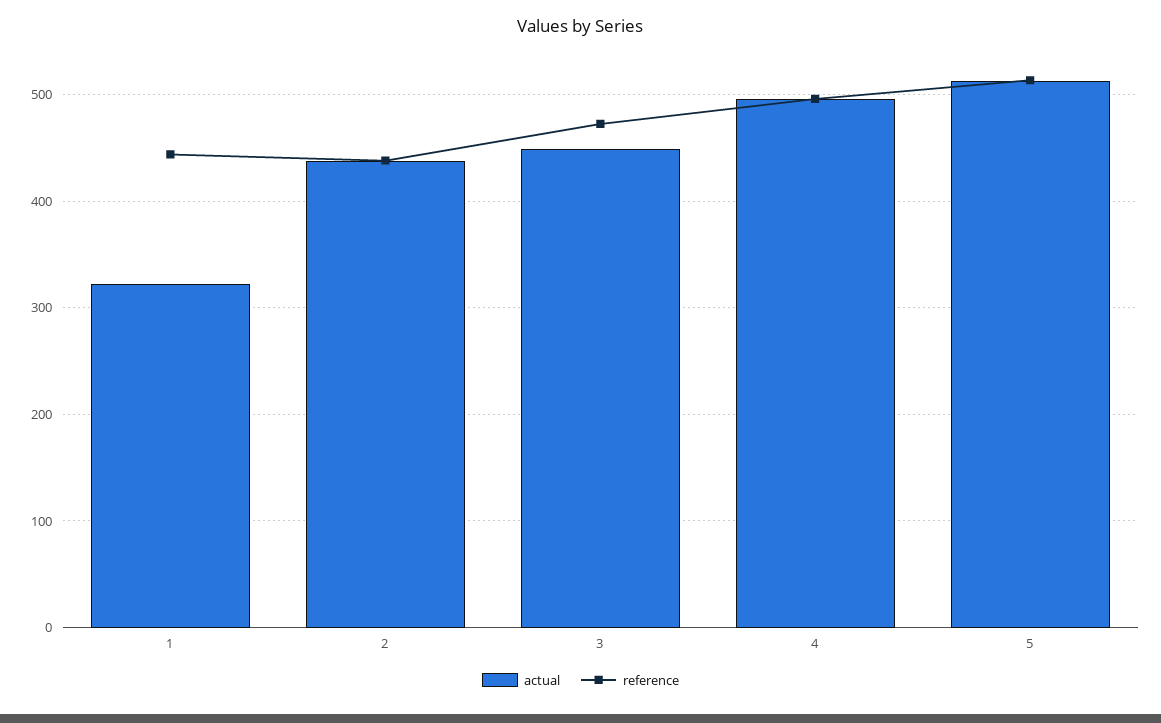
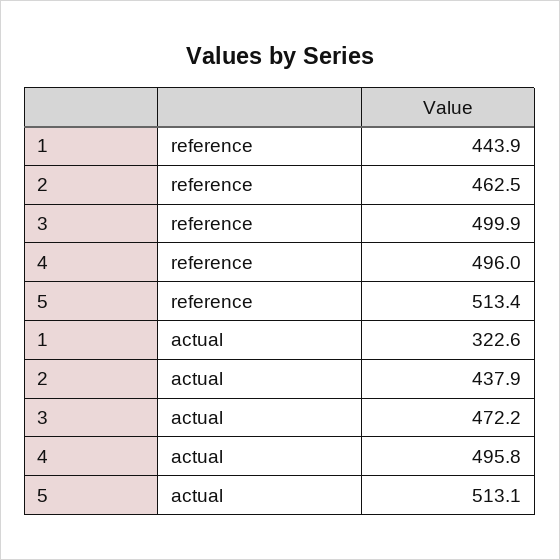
reference, 2: 440 -> 462.5
actual, 3: 450 -> 472.2
reference, 3: 470 -> 499.9

